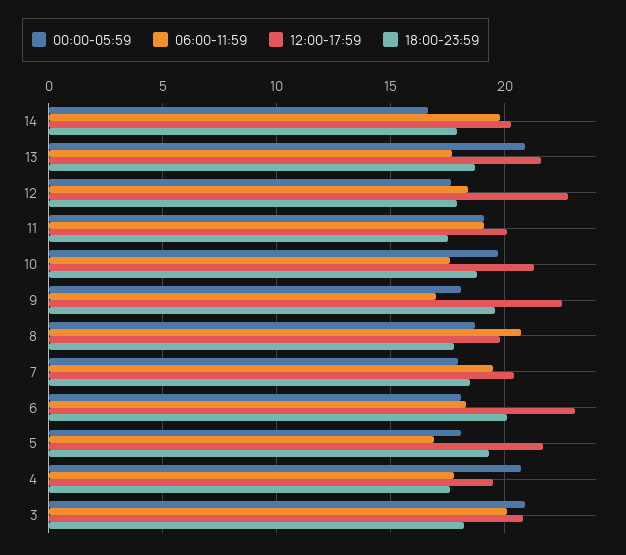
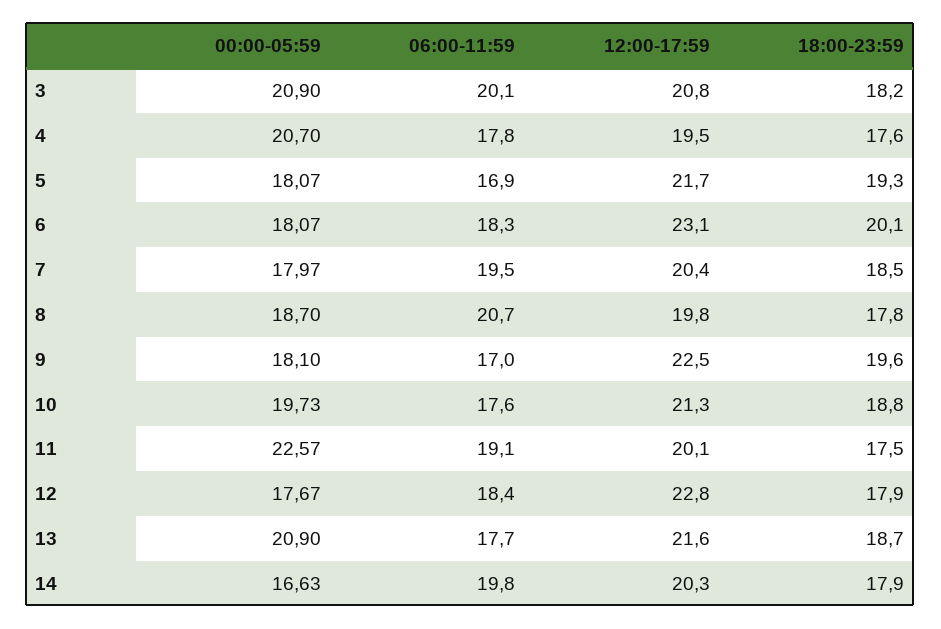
00:00-05:59, 11: 19 -> 22.57

